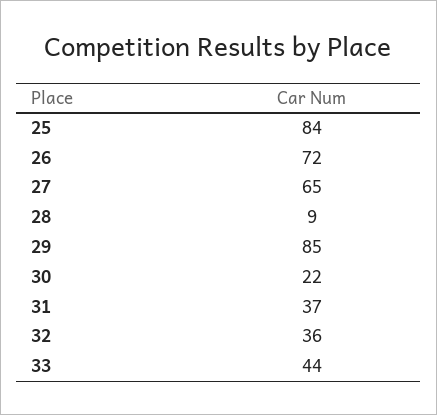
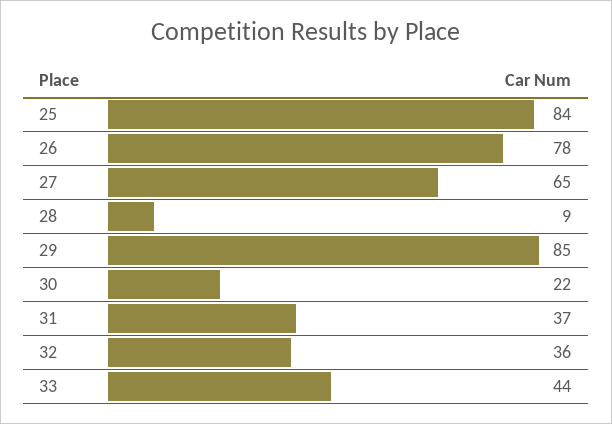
26: 72 -> 78

